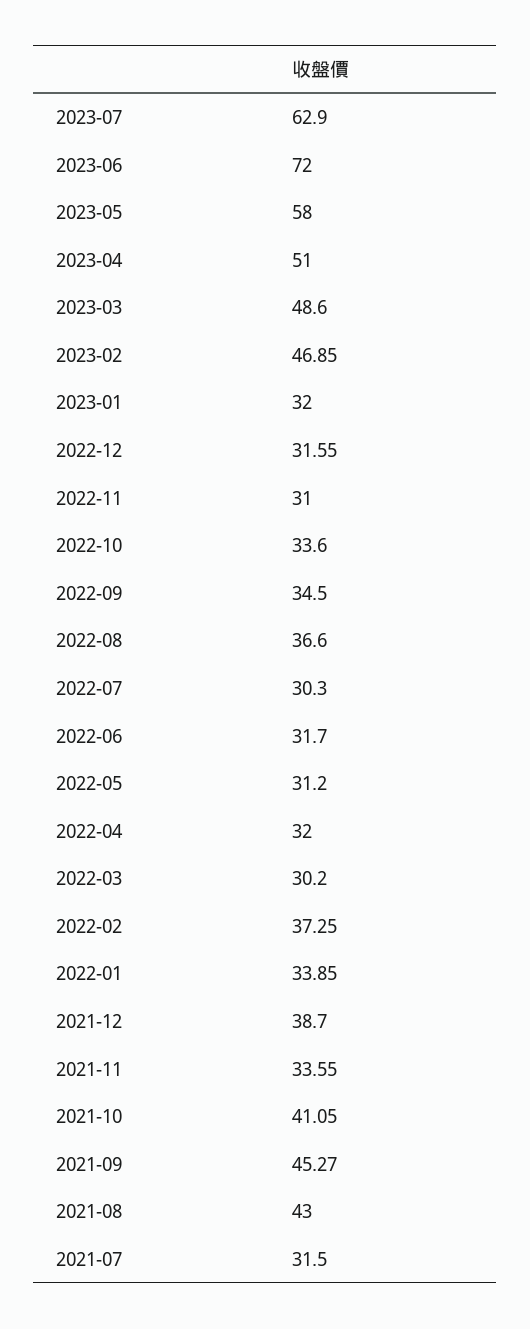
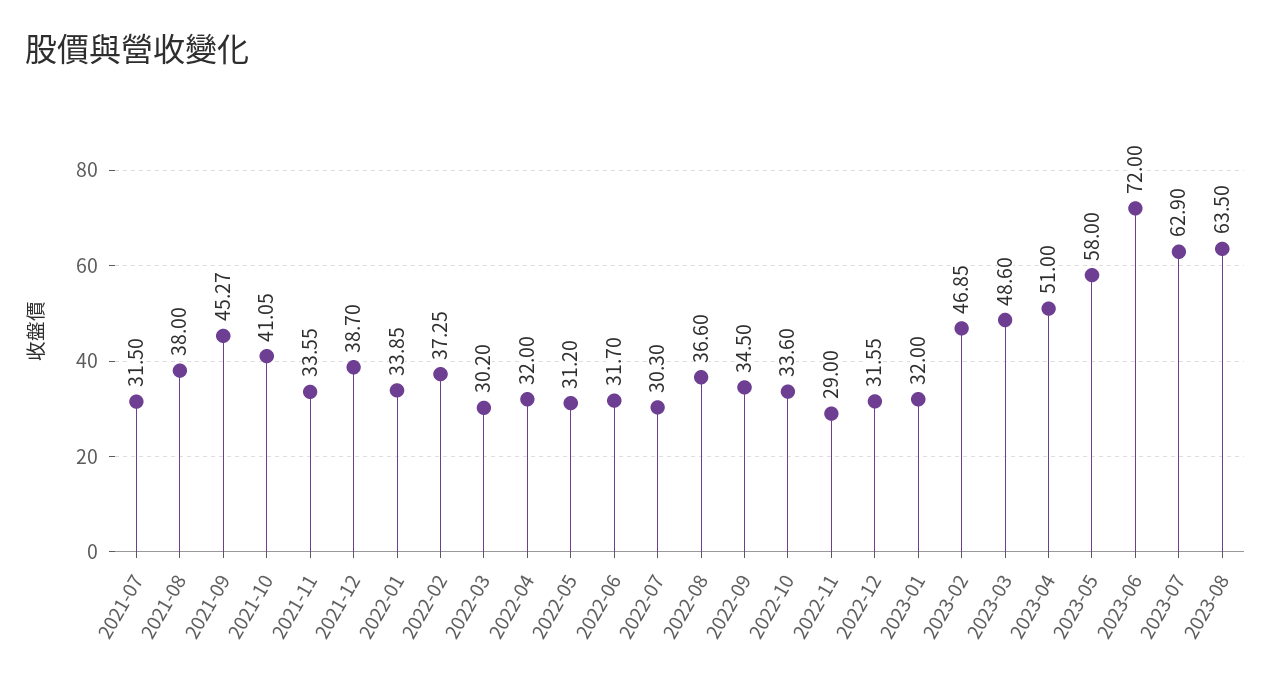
2022-11: 31 -> 29
2021-08: 43 -> 38
2023-08: none -> 63.5

